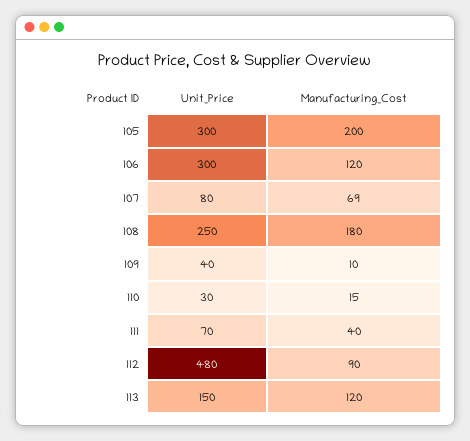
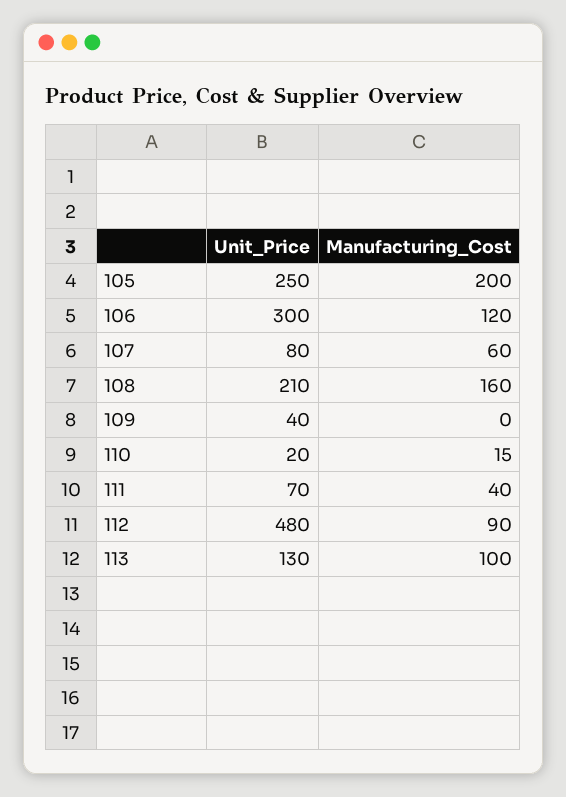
Unit_Price, 105: 300 -> 250
Manufacturing_Cost, 107: 69 -> 60
Unit_Price, 108: 250 -> 210
Manufacturing_Cost, 108: 180 -> 160
Manufacturing_Cost, 109: 10 -> 0
Unit_Price, 110: 30 -> 20
Unit_Price, 113: 150 -> 130
Manufacturing_Cost, 113: 120 -> 100

